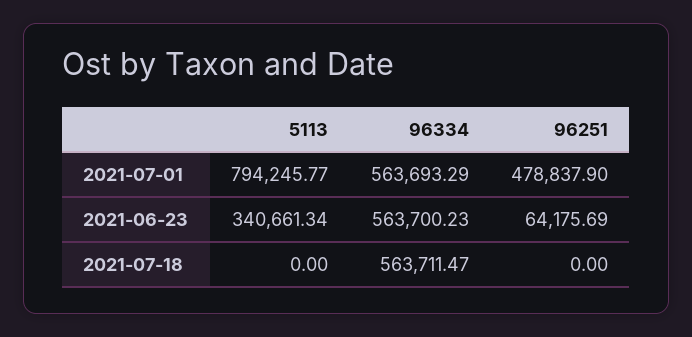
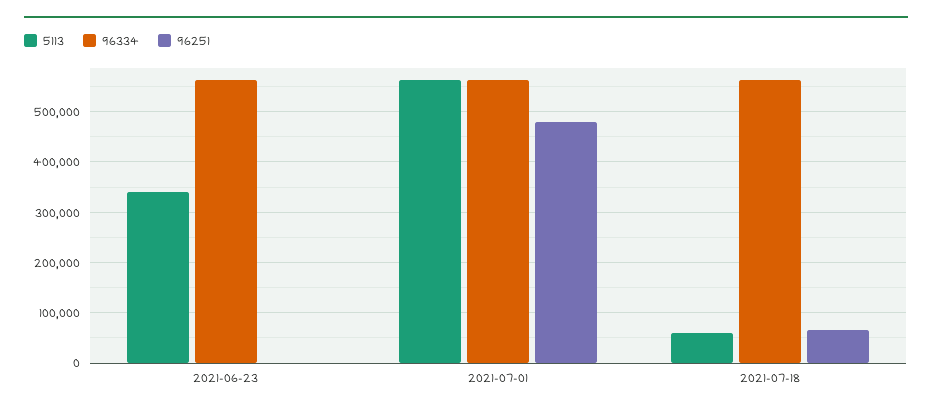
5113, 2021-07-01: 794245.77 -> 560000
96251, 2021-06-23: 64175.69 -> 0
5113, 2021-07-18: 0 -> 60000
96251, 2021-07-18: 0 -> 60000

